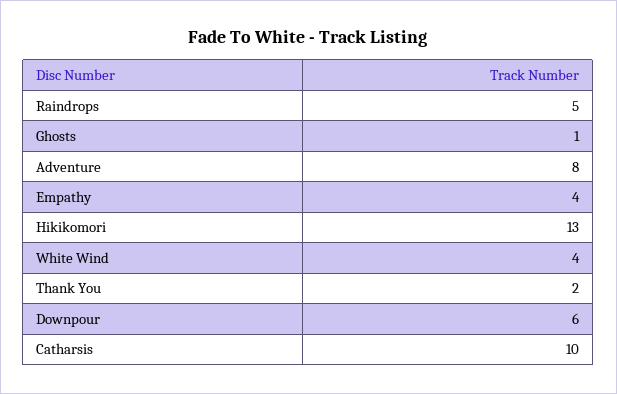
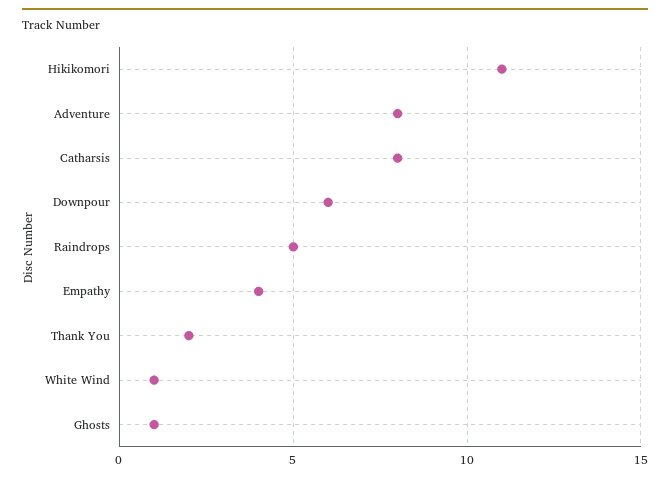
Hikikomori: 13 -> 11
White Wind: 4 -> 1
Catharsis: 10 -> 8

